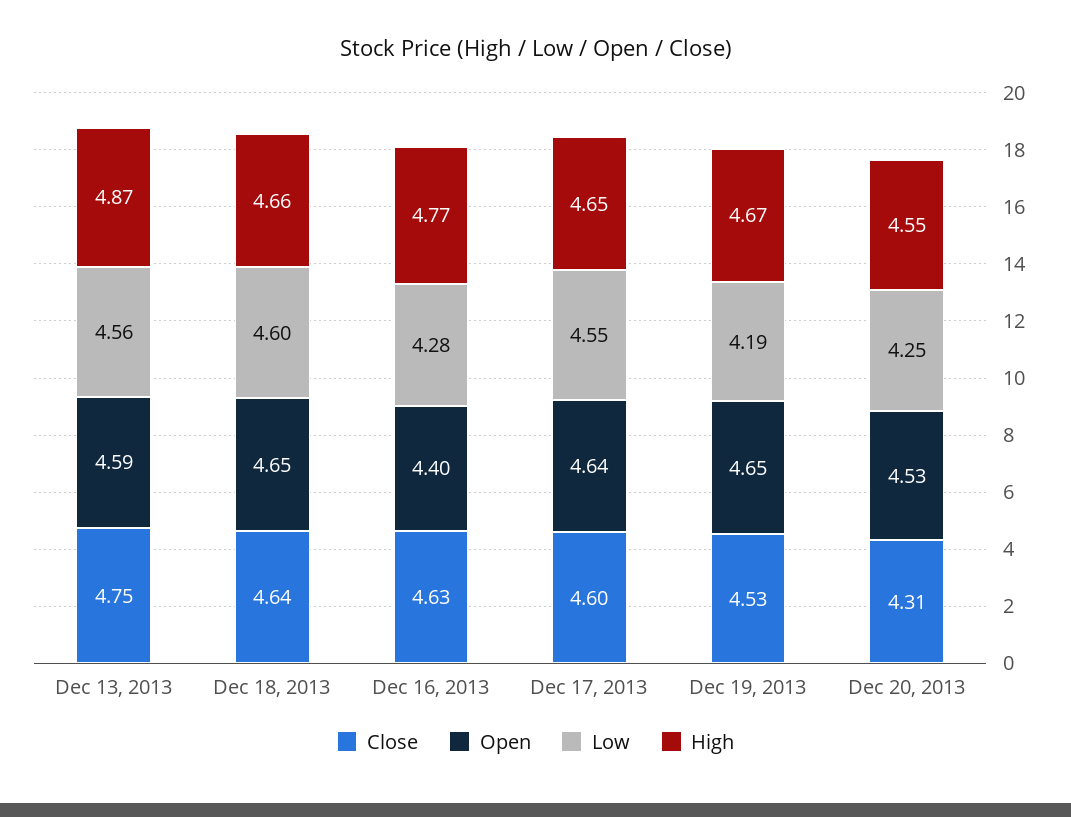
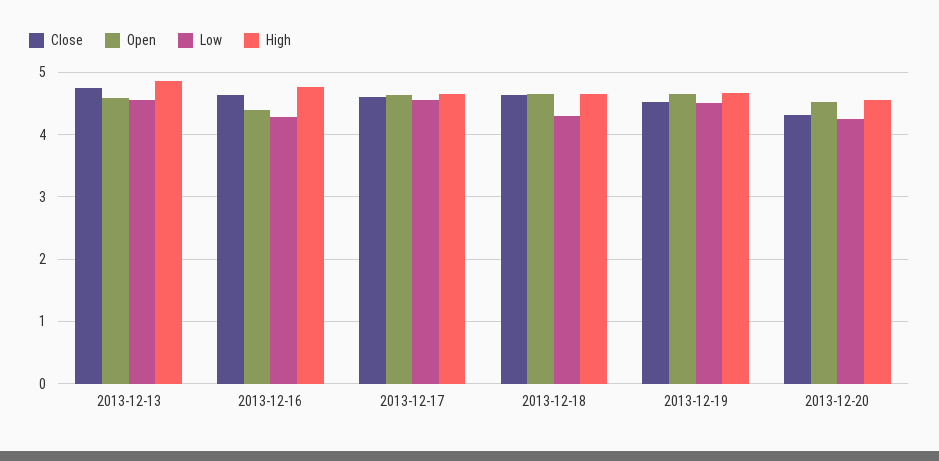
Low, Dec 18, 2013: 4.6 -> 4.3
Low, Dec 19, 2013: 4.19 -> 4.5

